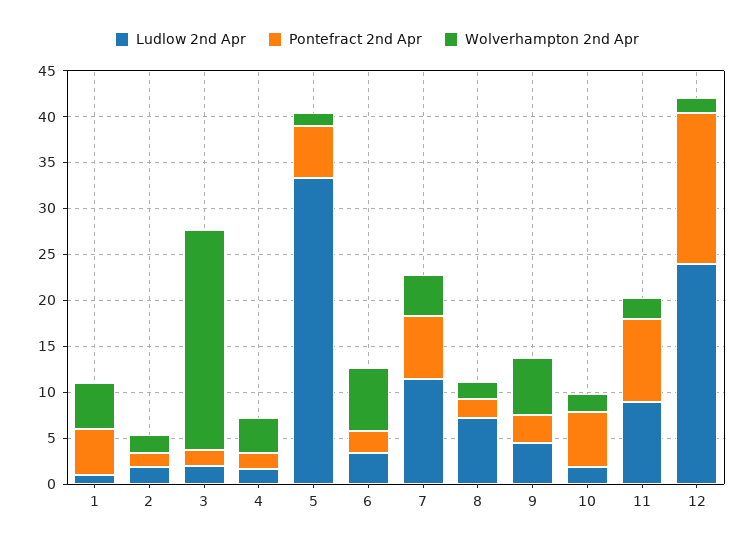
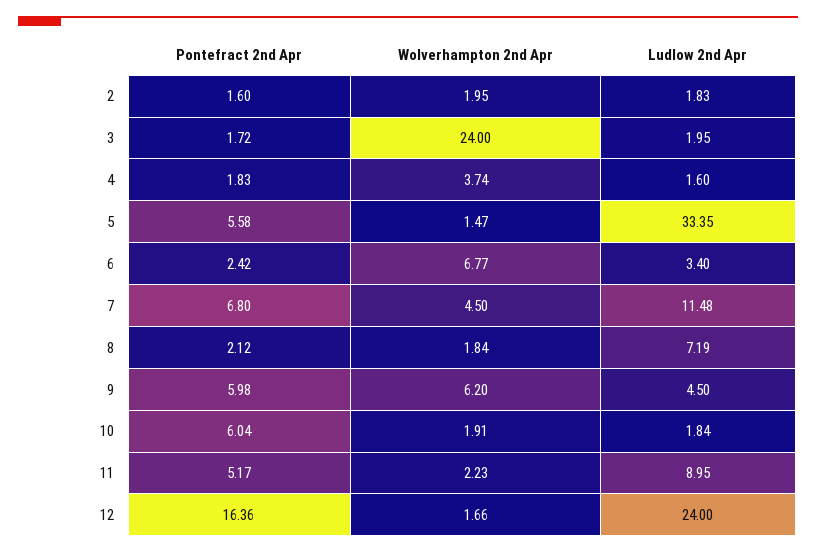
Ludlow 2nd Apr, 1: 1 -> none
Pontefract 2nd Apr, 1: 5 -> none
Wolverhampton 2nd Apr, 1: 5 -> none
Pontefract 2nd Apr, 9: 3 -> 5.98
Pontefract 2nd Apr, 11: 9 -> 5.17

